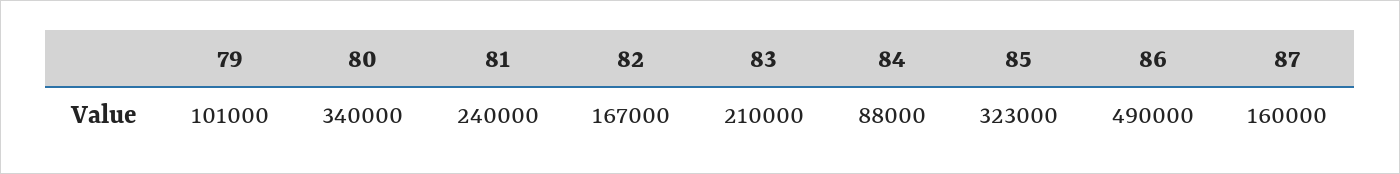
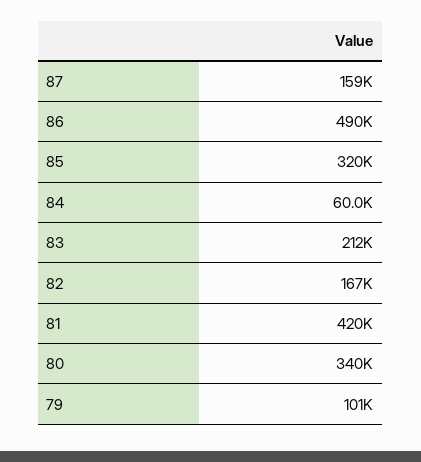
81: 240000 -> 420000
83: 210000 -> 212000
84: 88000 -> 60000
85: 323000 -> 320000
87: 160000 -> 159000

